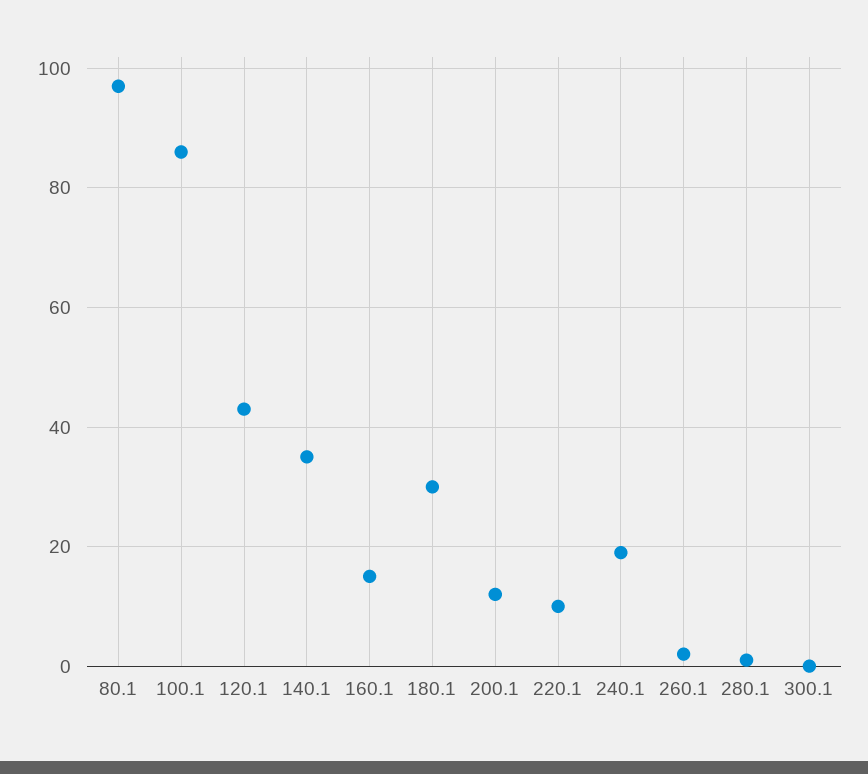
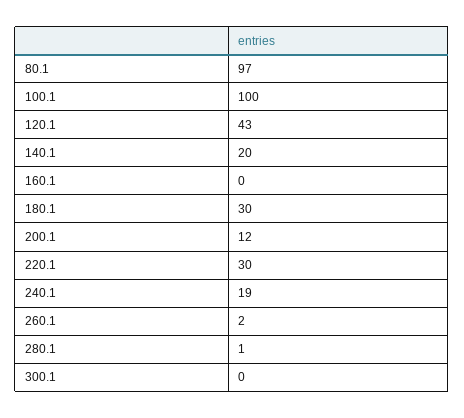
100.1: 85 -> 100
140.1: 35 -> 20
160.1: 15 -> 0
220.1: 10 -> 30

